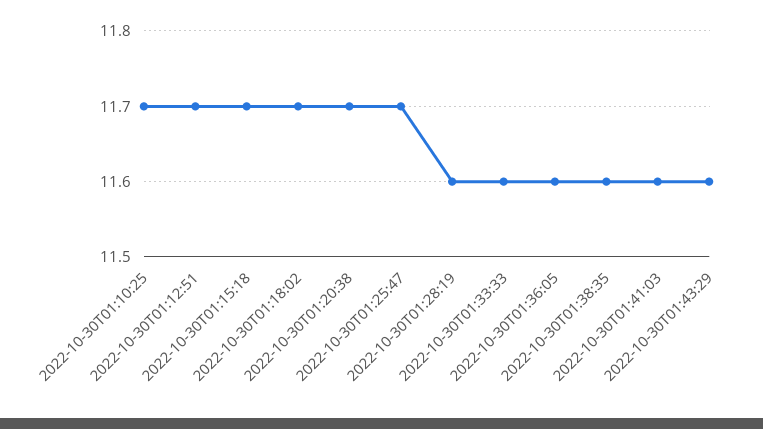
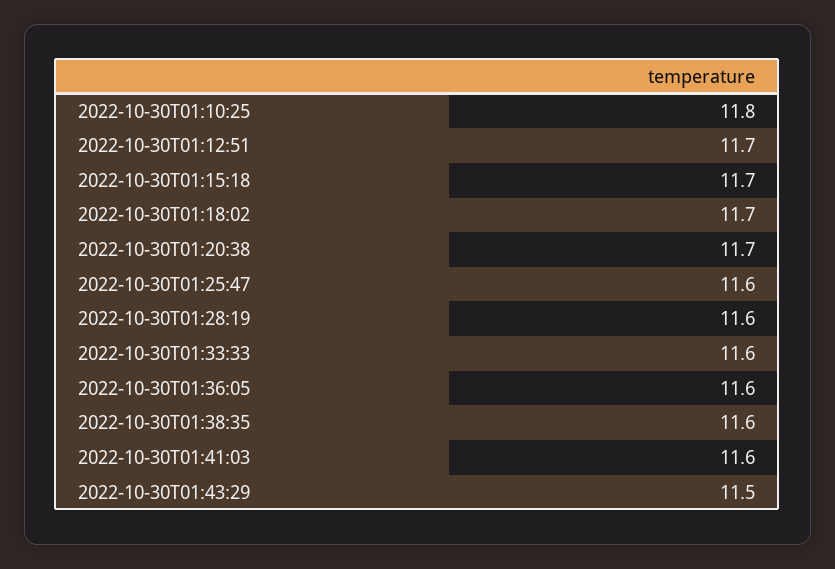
2022-10-30T01:10:25: 11.7 -> 11.8
2022-10-30T01:25:47: 11.7 -> 11.6
2022-10-30T01:43:29: 11.6 -> 11.5

